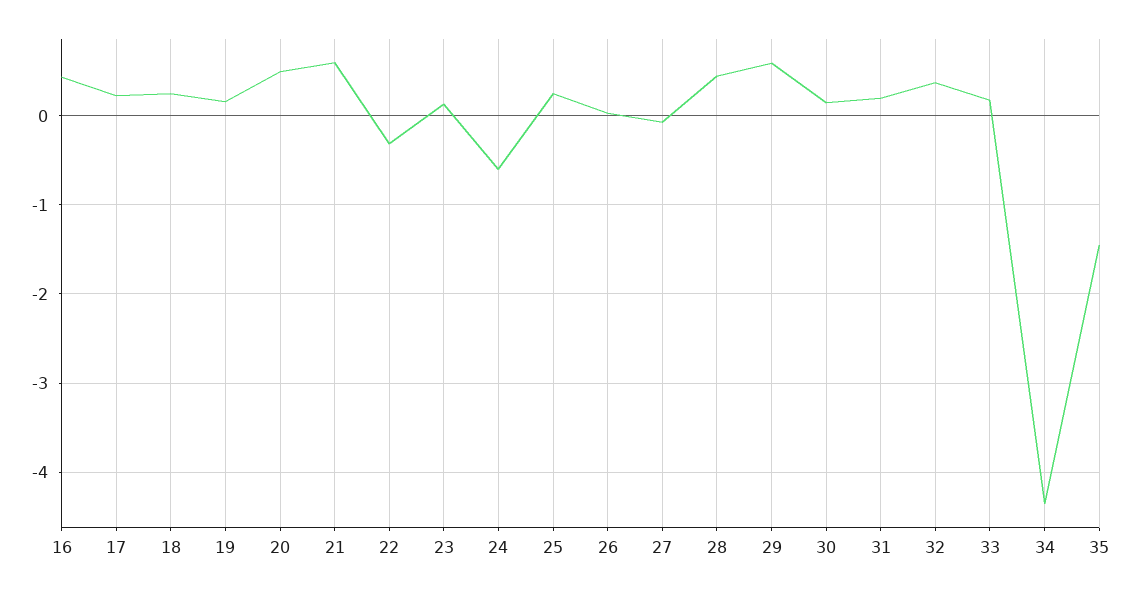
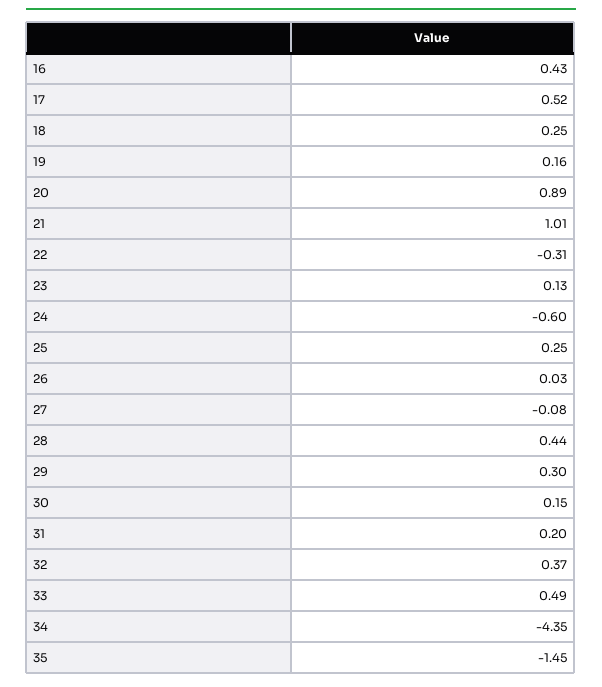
17: 0.2 -> 0.52
20: 0.5 -> 0.89
21: 0.6 -> 1.01
29: 0.6 -> 0.3
33: 0.2 -> 0.49

